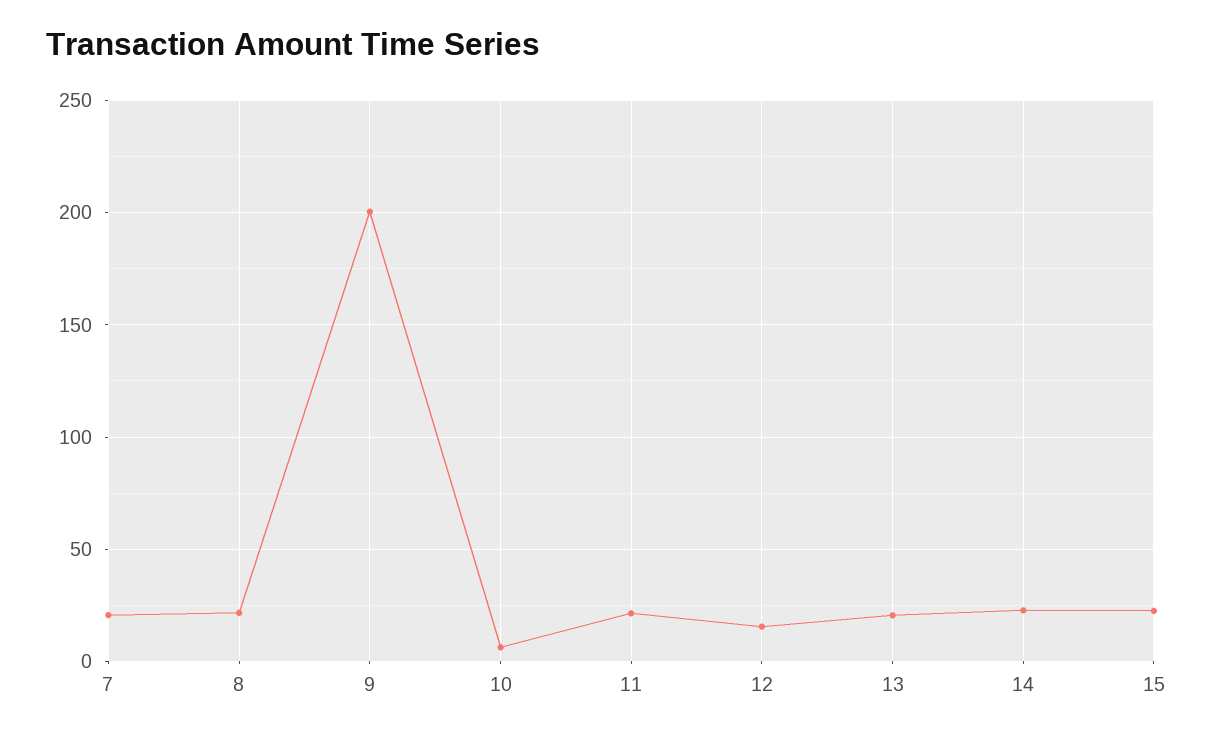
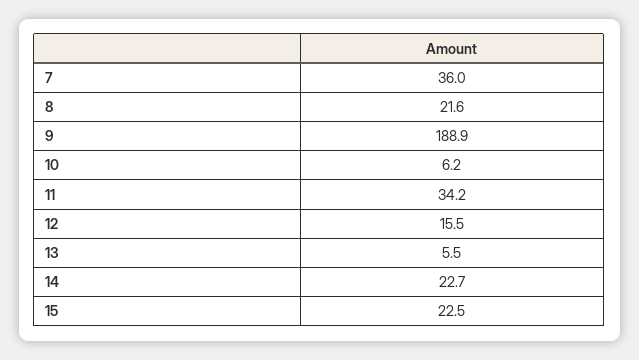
7: 20 -> 36
9: 200 -> 188.9
11: 20 -> 34.2
13: 20 -> 5.5

